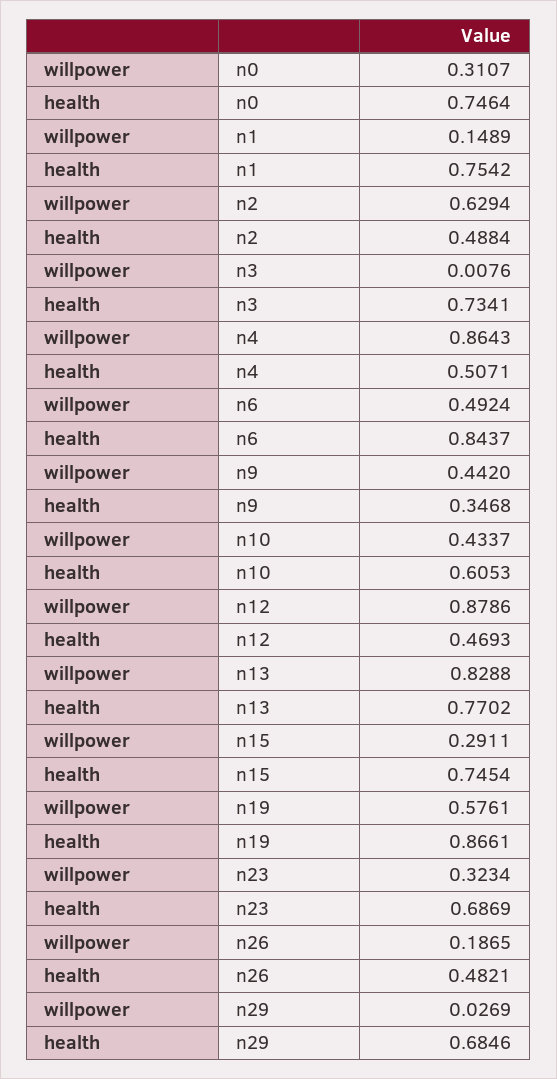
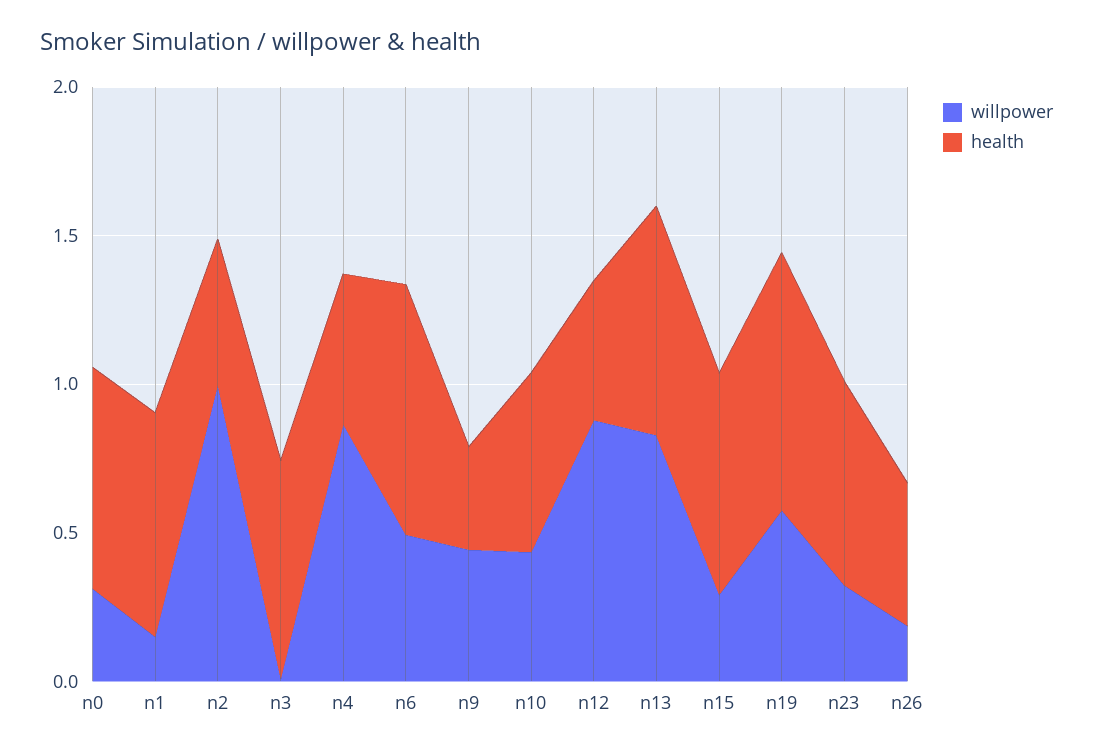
willpower, n2: 0.6294 -> 1
willpower, n29: 0.0269 -> none
health, n29: 0.6846 -> none

